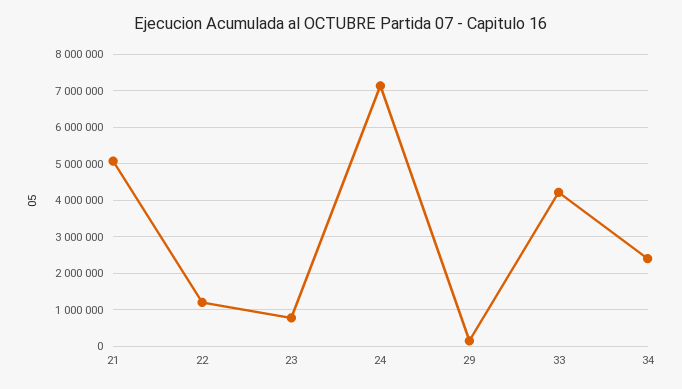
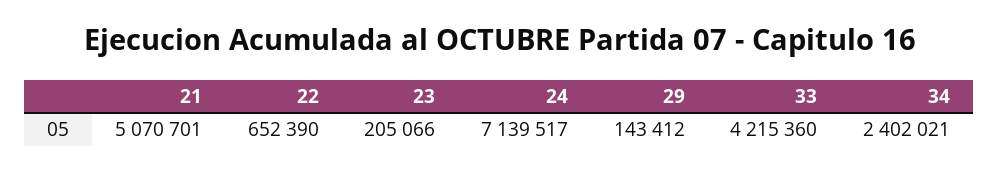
22: 1200000 -> 652390
23: 800000 -> 205066

